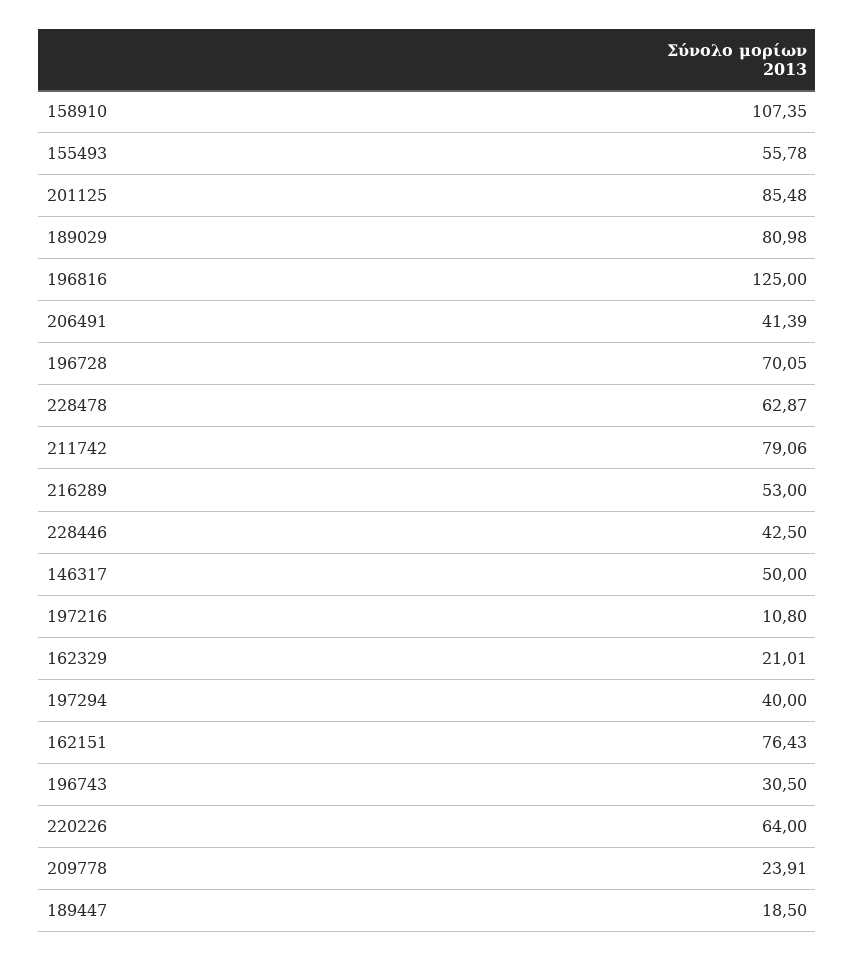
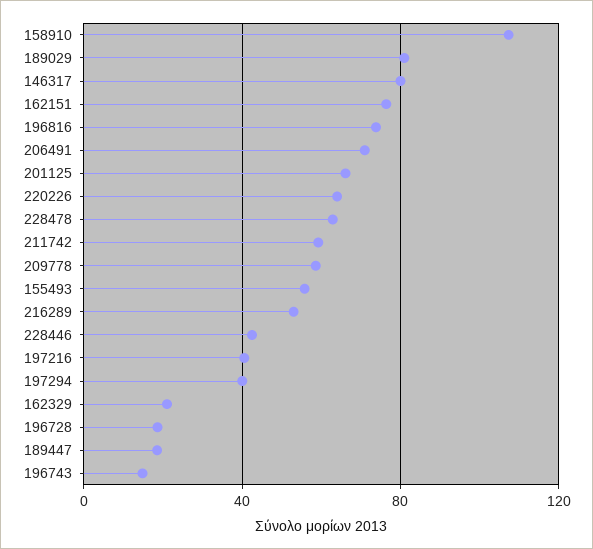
201125: 85.48 -> 65
196816: 125 -> 75
206491: 41.39 -> 70
196728: 70.05 -> 20
211742: 79.06 -> 60
146317: 50 -> 80
197216: 10.8 -> 40
196743: 30.5 -> 15
209778: 23.91 -> 60

